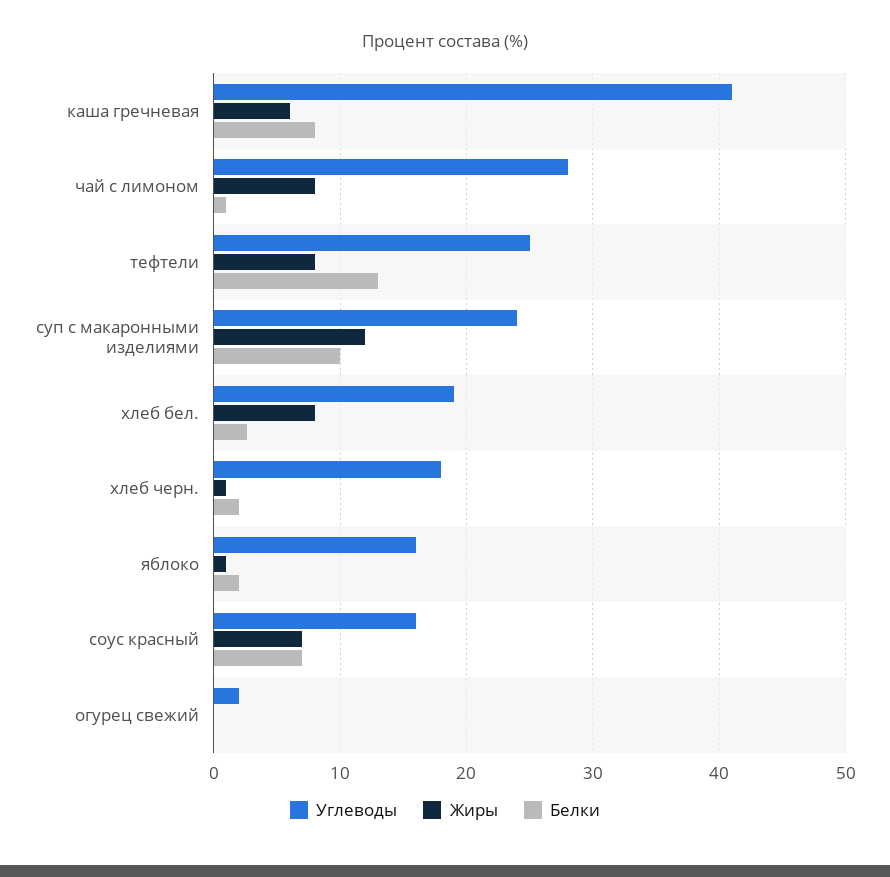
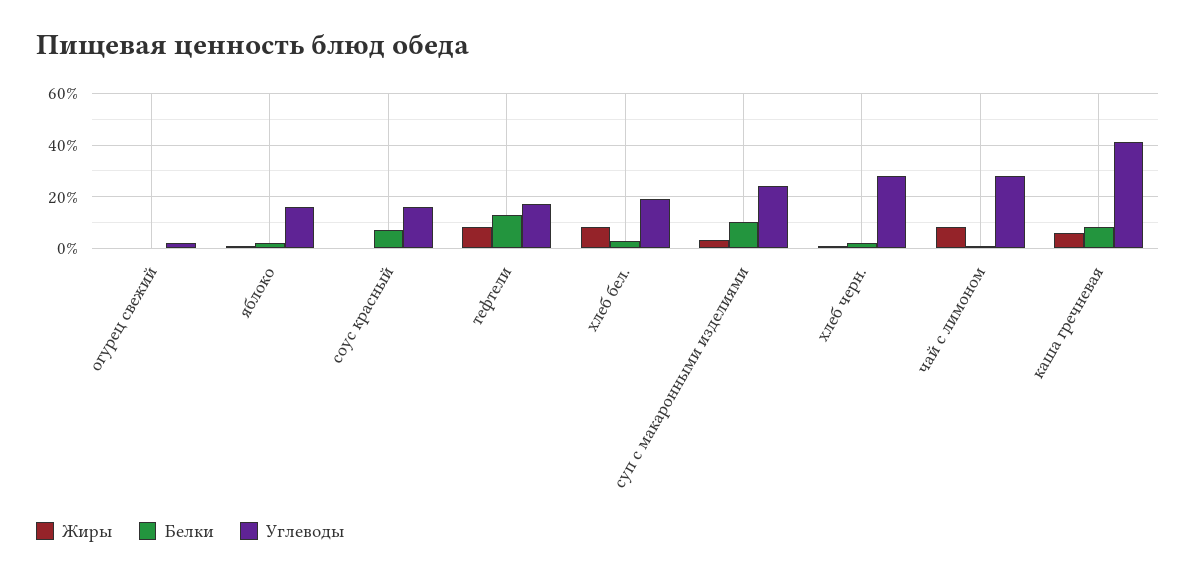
Углеводы, тефтели: 25 -> 17.5
Жиры, суп с макаронными изделиями: 12 -> 2.5
Углеводы, хлеб черн.: 18 -> 27.5
Жиры, соус красный: 7 -> 0

